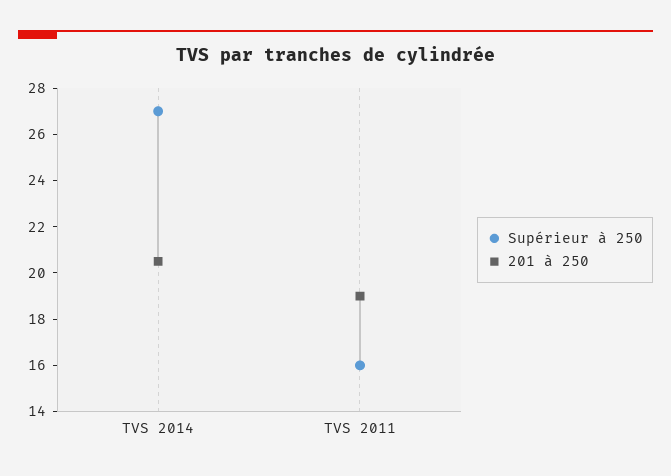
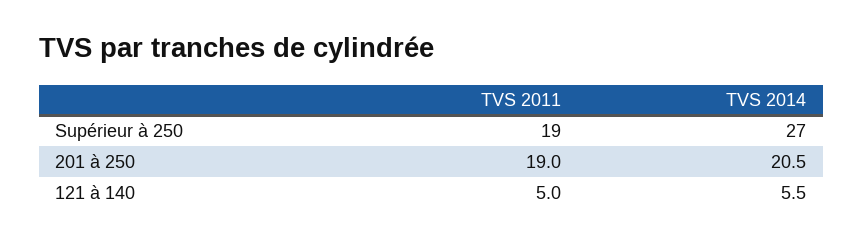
Supérieur à 250, TVS 2011: 16 -> 19
121 à 140, TVS 2011: none -> 5
121 à 140, TVS 2014: none -> 5.5

